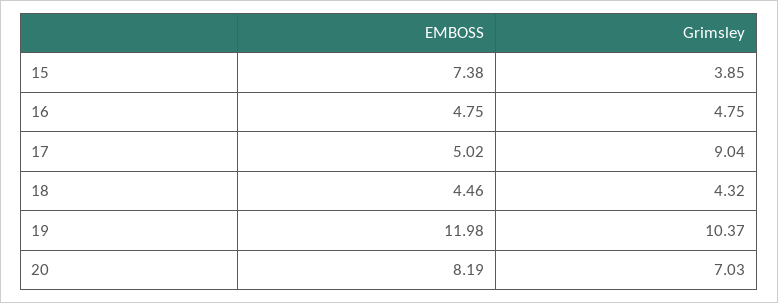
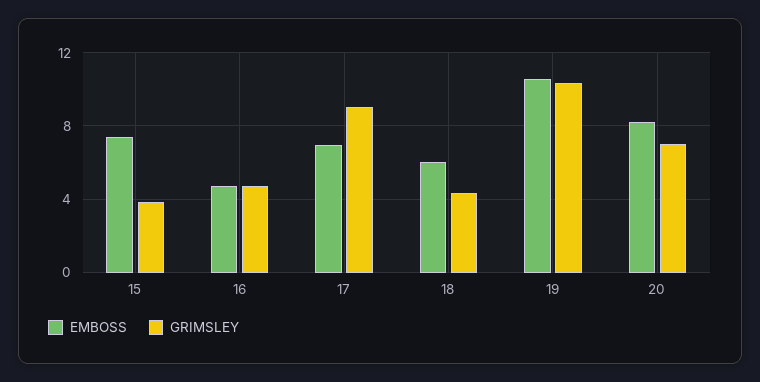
EMBOSS, 17: 5.02 -> 7
EMBOSS, 18: 4.46 -> 6
EMBOSS, 19: 11.98 -> 10.5

